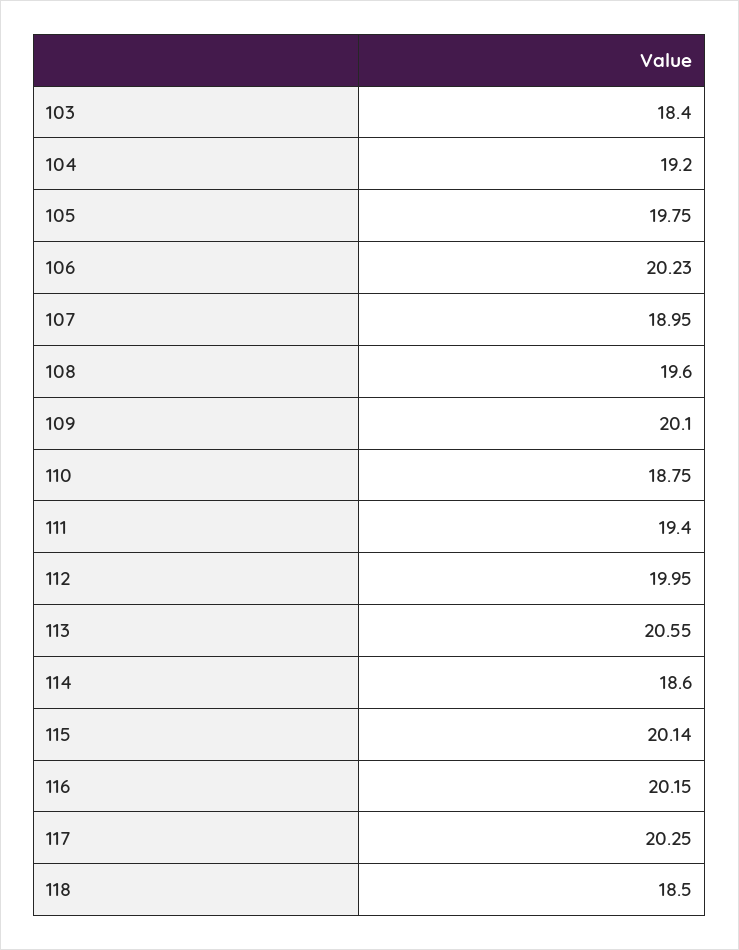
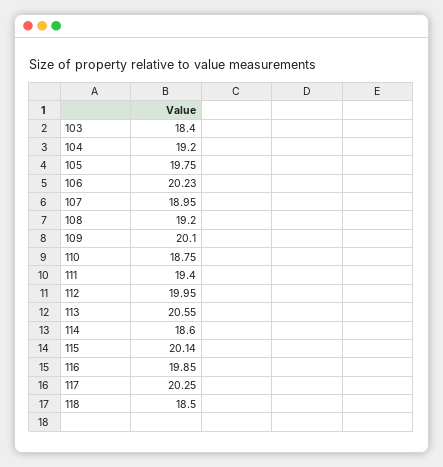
108: 19.6 -> 19.2
116: 20.15 -> 19.85

